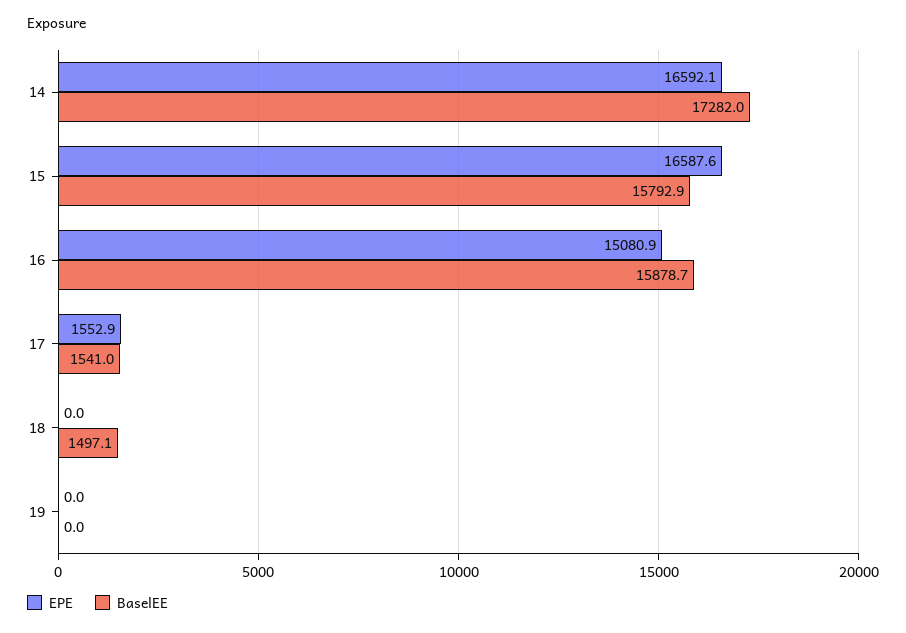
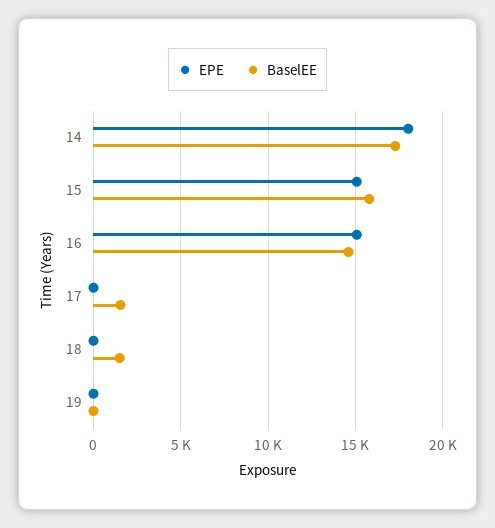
EPE, 14: 16592.1 -> 18000
EPE, 15: 16587.6 -> 15000
BaselEE, 16: 15878.7 -> 14500
EPE, 17: 1552.9 -> 0

